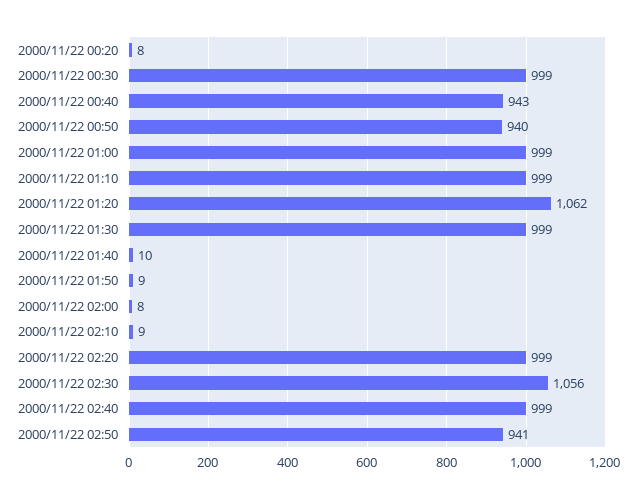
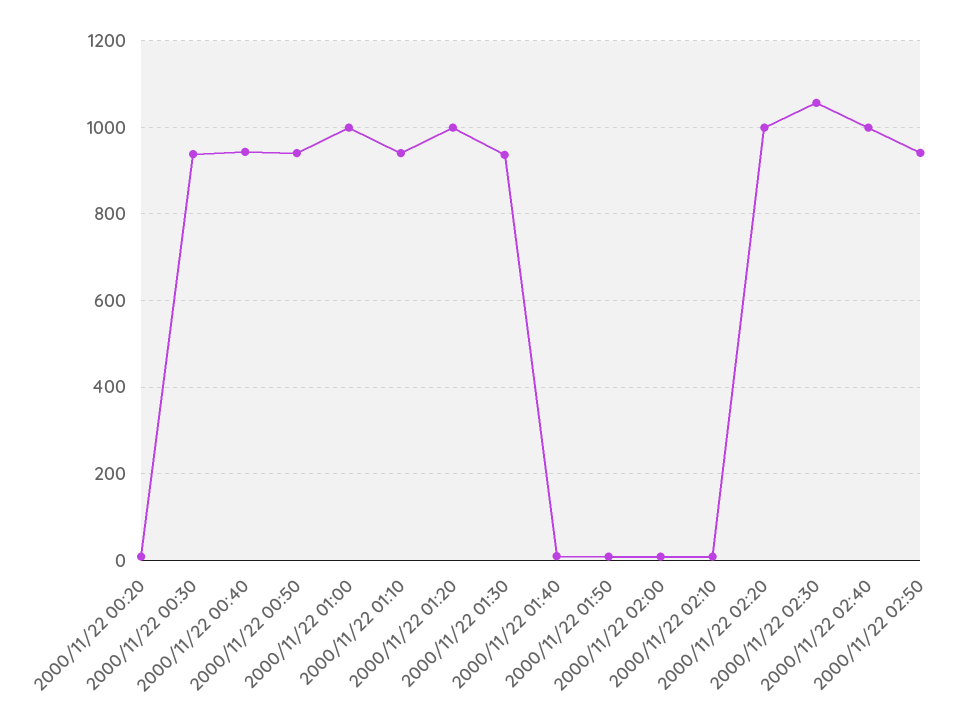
2000/11/22 00:30: 999 -> 940
2000/11/22 01:10: 999 -> 940
2000/11/22 01:20: 1062 -> 1000
2000/11/22 01:30: 999 -> 940

